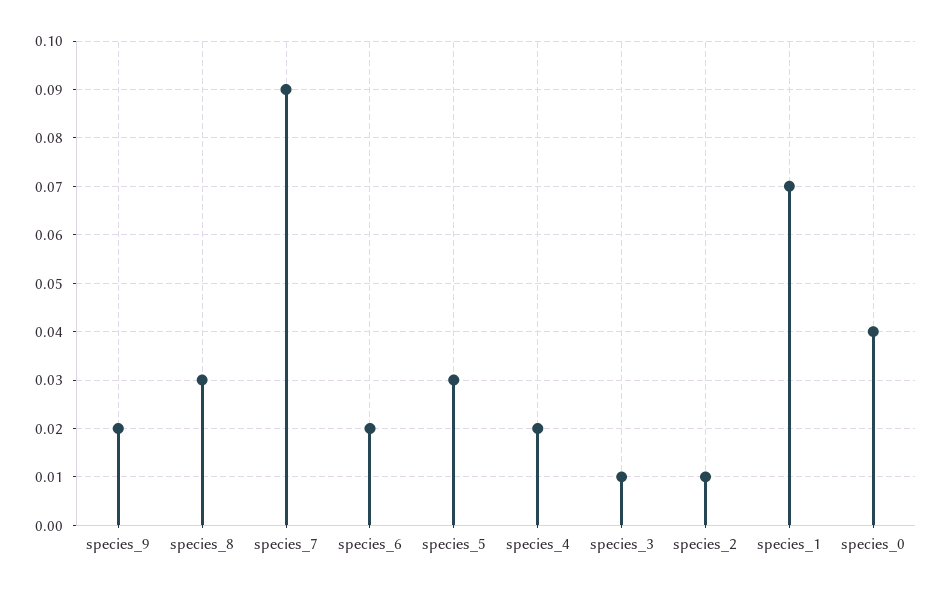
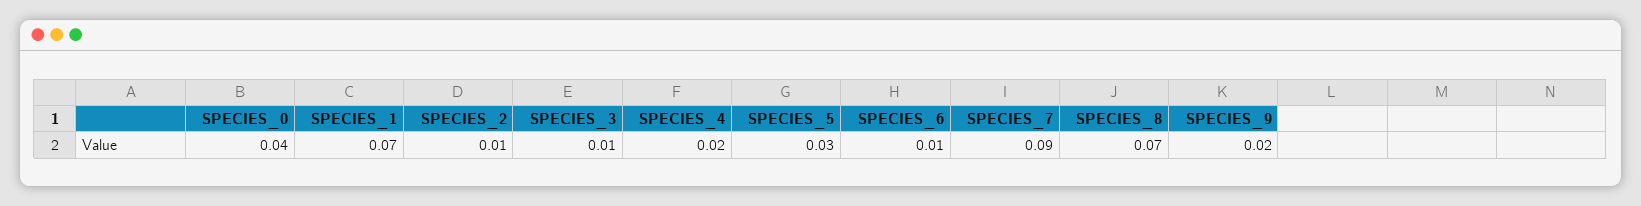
species_8: 0.03 -> 0.07
species_6: 0.02 -> 0.01

